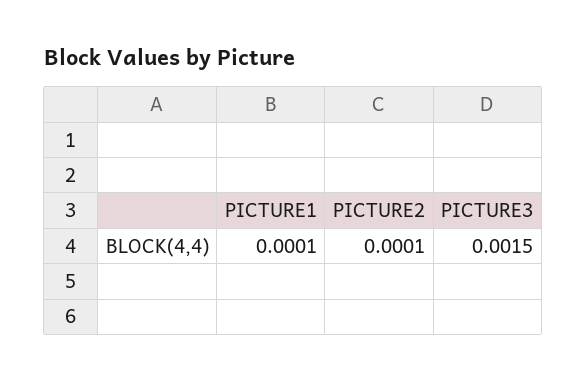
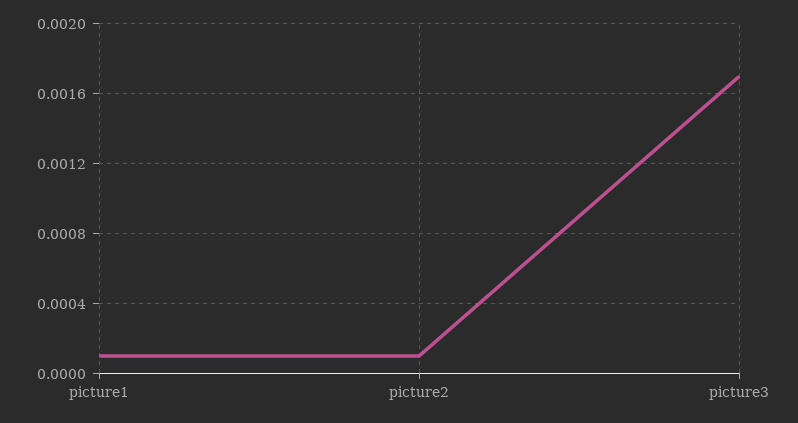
PICTURE3: 0.0015 -> 0.0017

